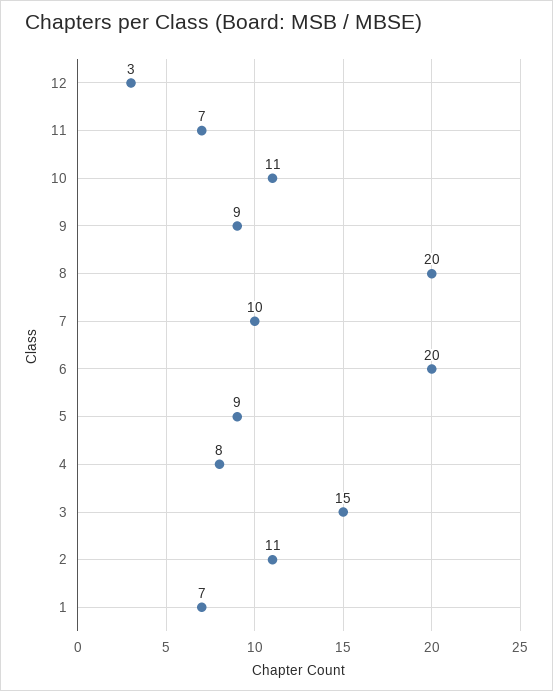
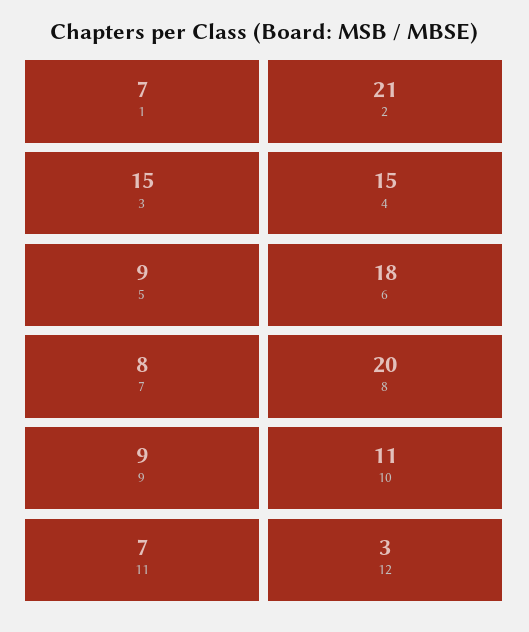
7: 10 -> 8
6: 20 -> 18
4: 8 -> 15
2: 11 -> 21

